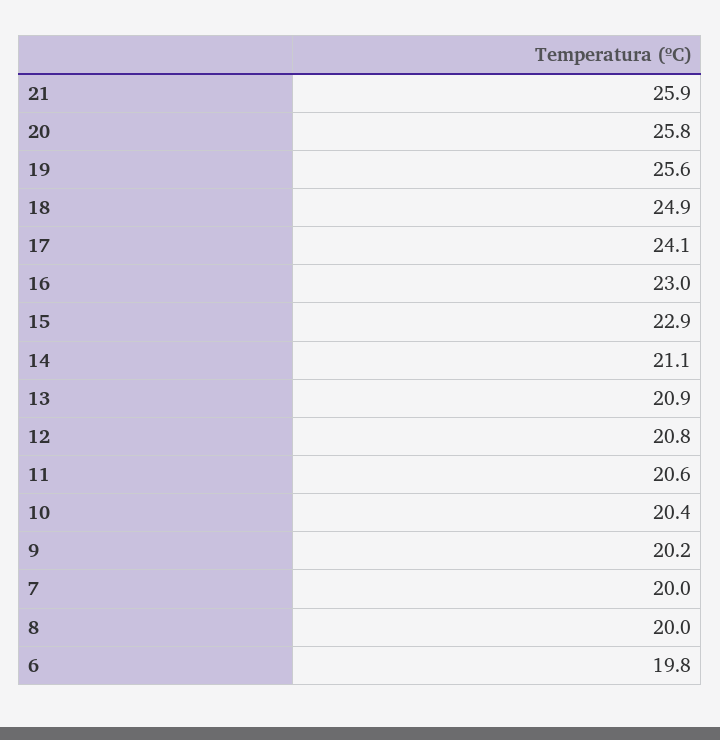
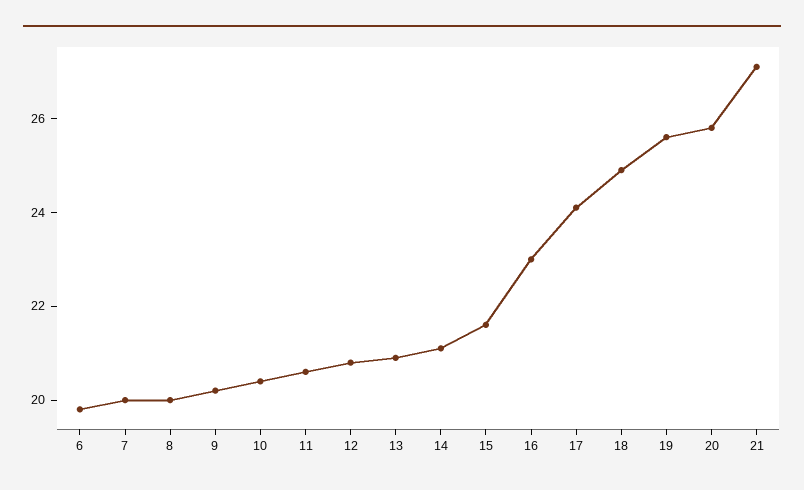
21: 25.9 -> 27
15: 22.9 -> 21.5

